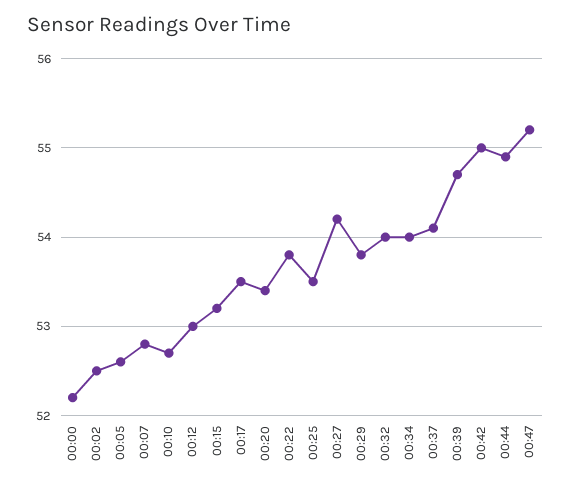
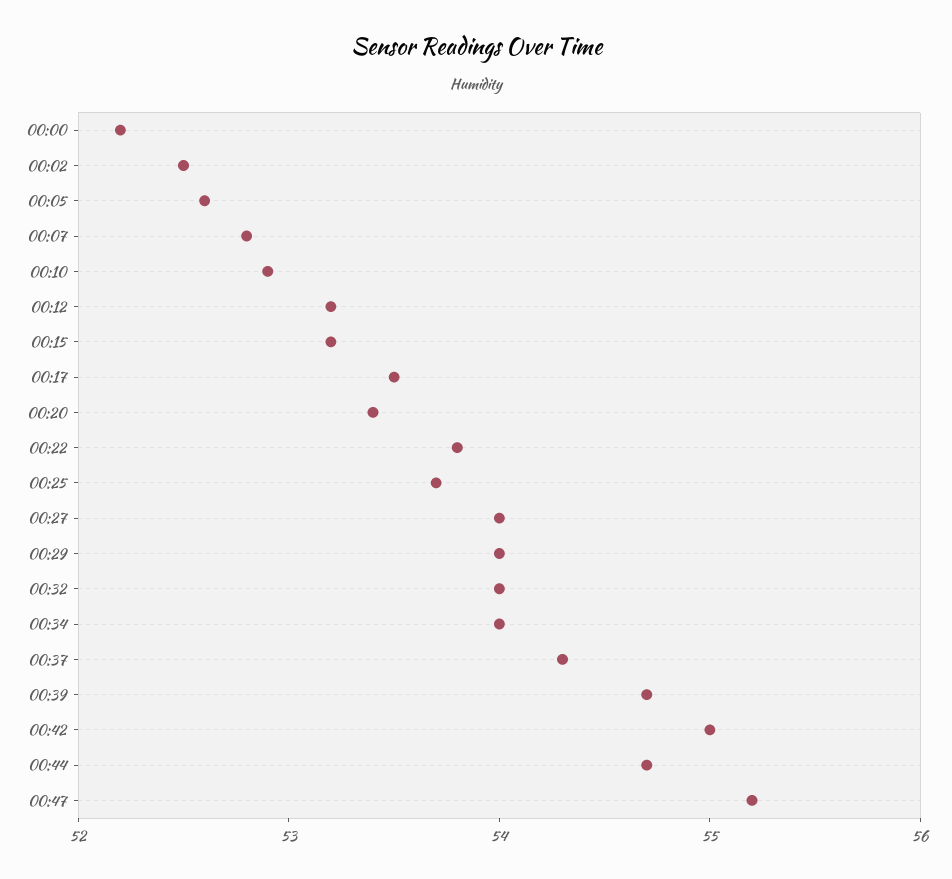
00:10: 52.7 -> 52.9
00:12: 53 -> 53.2
00:25: 53.5 -> 53.7
00:27: 54.2 -> 54
00:29: 53.8 -> 54
00:37: 54.1 -> 54.3
00:44: 54.9 -> 54.7

